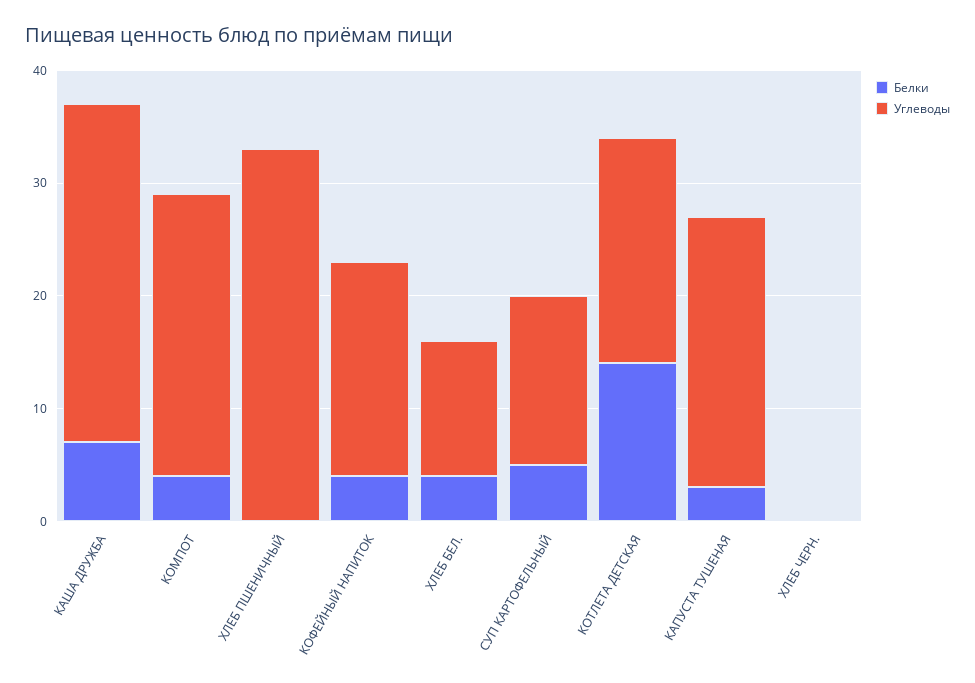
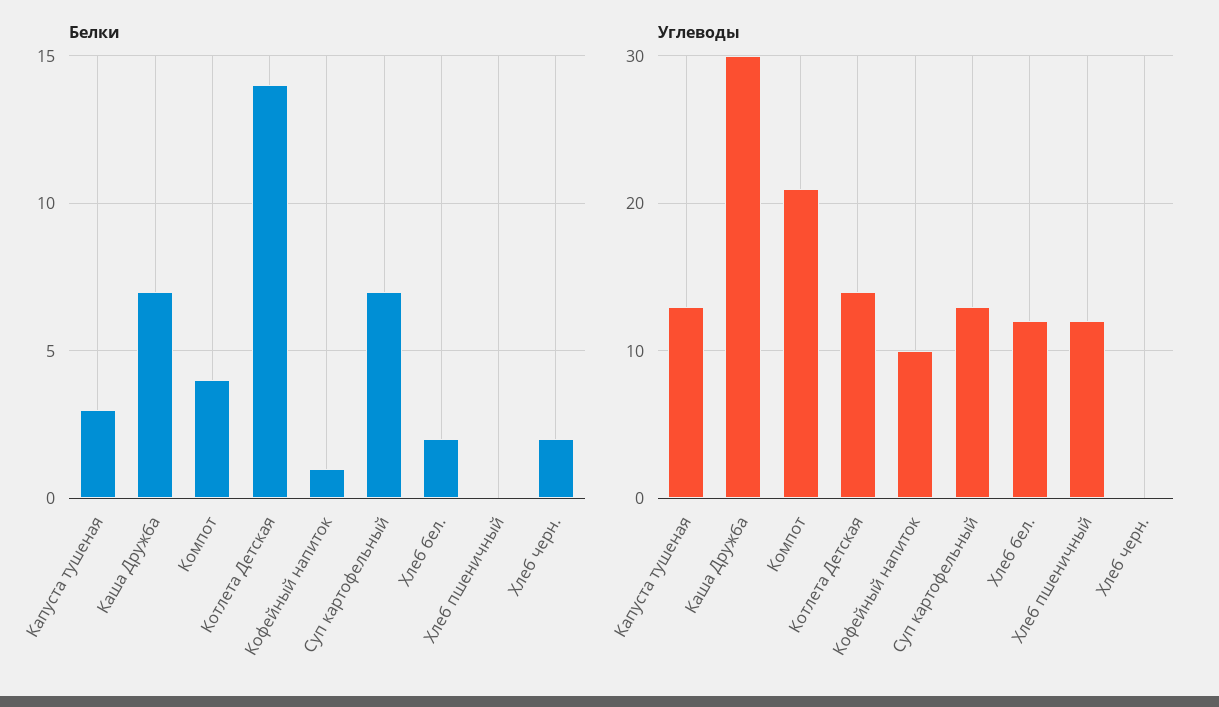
Углеводы, КОМПОТ: 25 -> 21
Углеводы, ХЛЕБ ПШЕНИЧНЫЙ: 33 -> 12
Белки, КОФЕЙНЫЙ НАПИТОК: 4 -> 1
Углеводы, КОФЕЙНЫЙ НАПИТОК: 19 -> 10
Белки, ХЛЕБ БЕЛ.: 4 -> 2
Белки, СУП КАРТОФЕЛЬНЫЙ: 5 -> 7
Углеводы, СУП КАРТОФЕЛЬНЫЙ: 15 -> 13
Углеводы, КОТЛЕТА ДЕТСКАЯ: 20 -> 14
Углеводы, КАПУСТА ТУШЕНАЯ: 24 -> 13
Белки, ХЛЕБ ЧЕРН.: 0 -> 2

